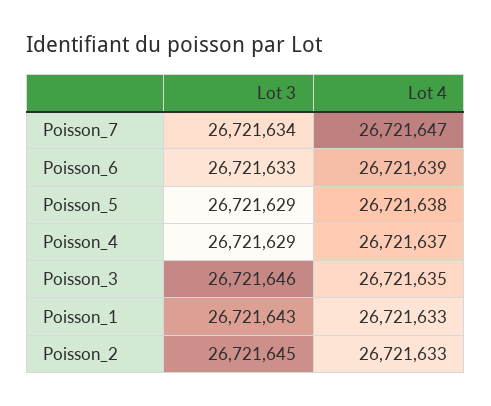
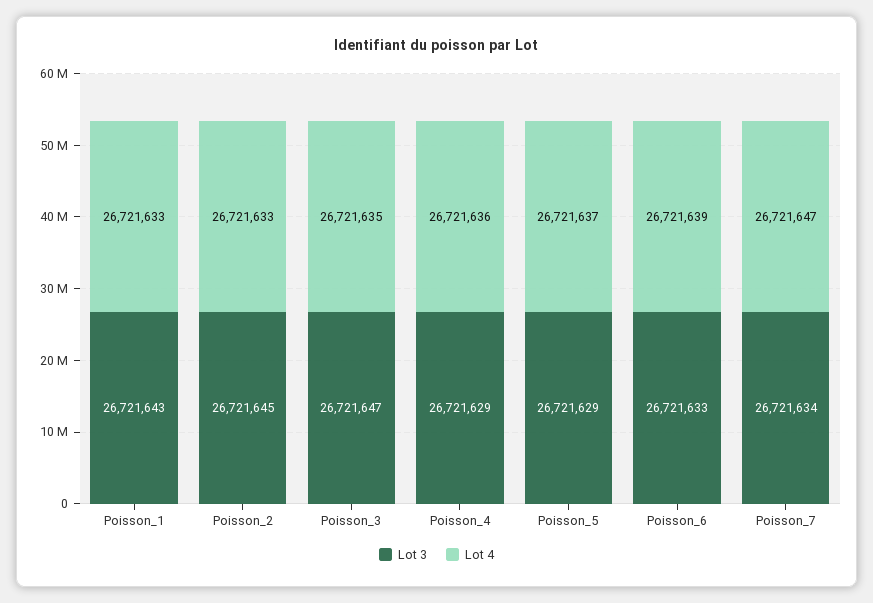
Lot 4, Poisson_5: 26721638 -> 26721637
Lot 4, Poisson_4: 26721637 -> 26721636
Lot 3, Poisson_3: 26721646 -> 26721647

